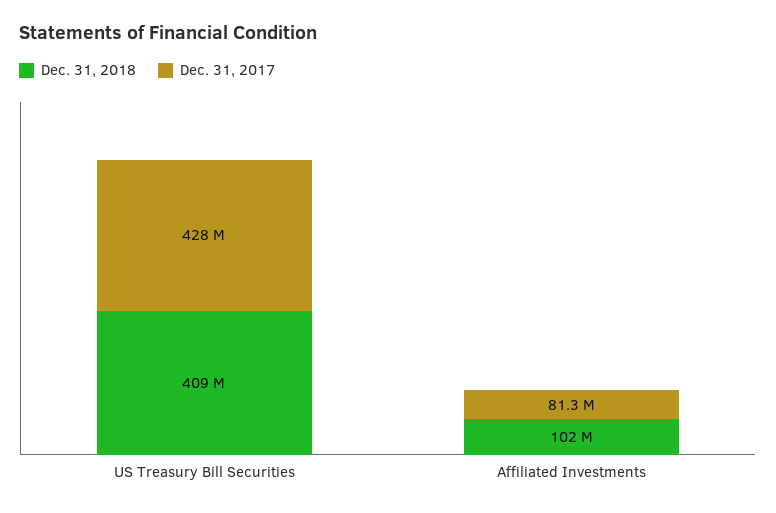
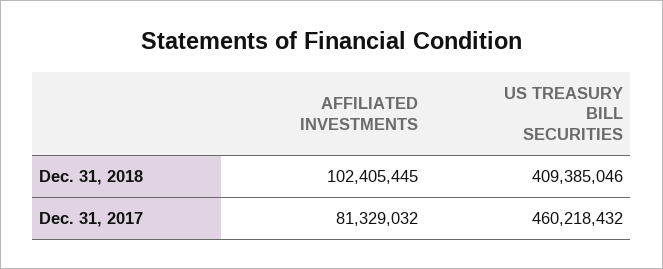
Dec. 31, 2017, US Treasury Bill Securities: 428000000 -> 460218432

